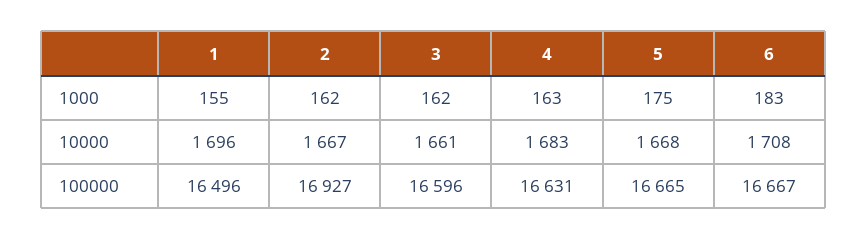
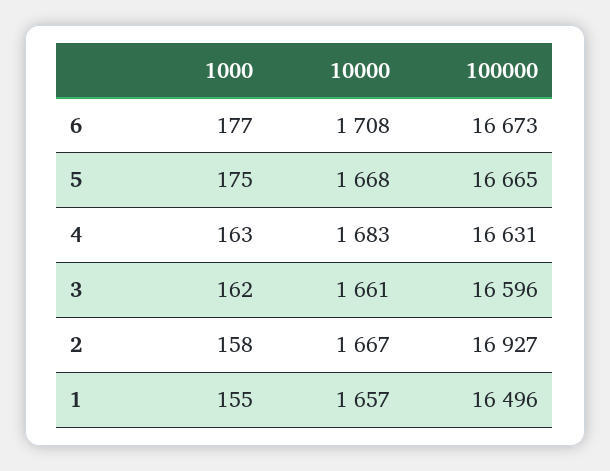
2, 1000: 162 -> 158
6, 1000: 183 -> 177
1, 10000: 1696 -> 1657
6, 100000: 16667 -> 16673

